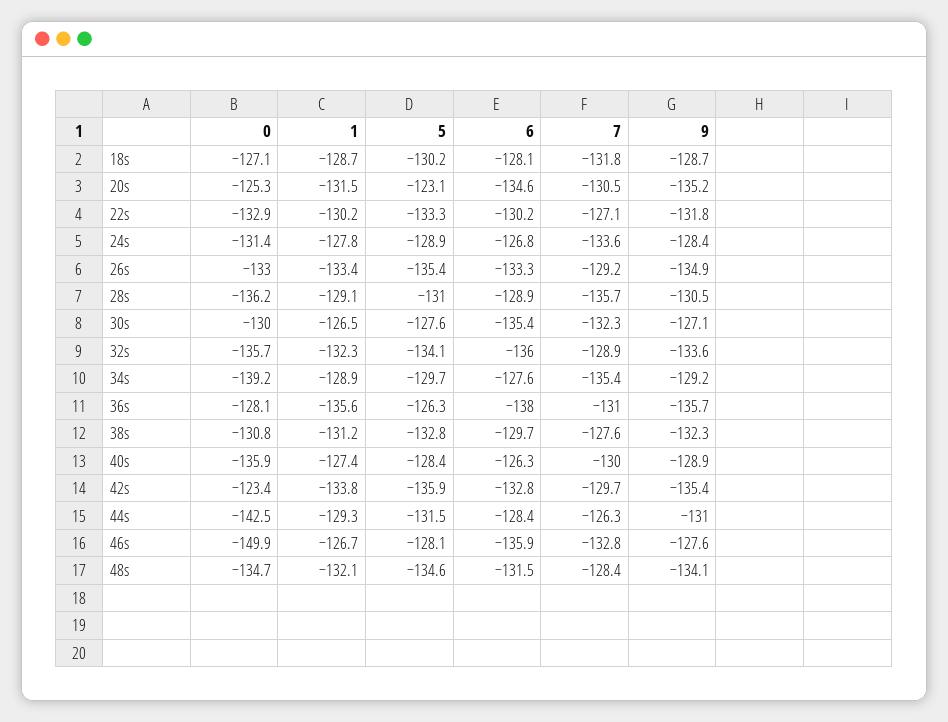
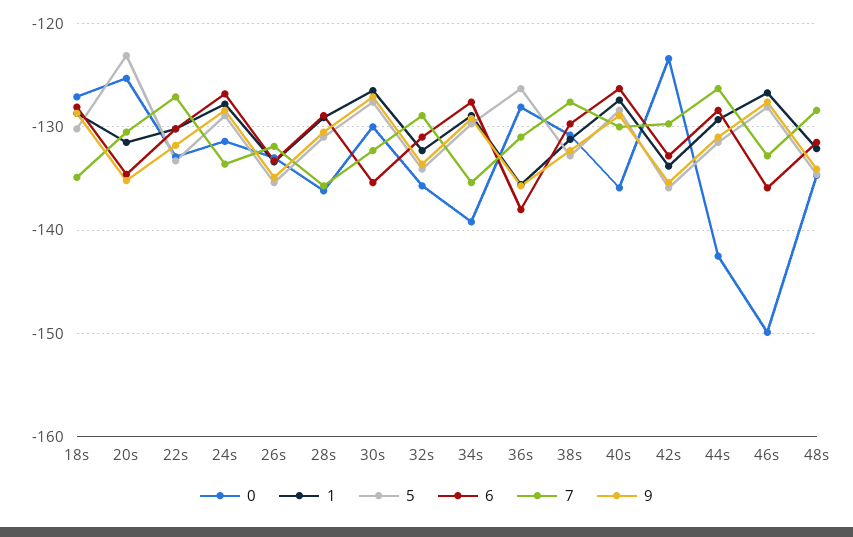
7, 18s: -131.8 -> -135
7, 26s: -129.2 -> -132
6, 32s: -136 -> -131

